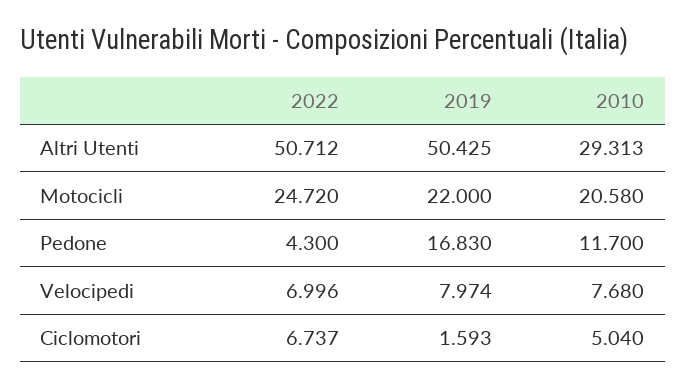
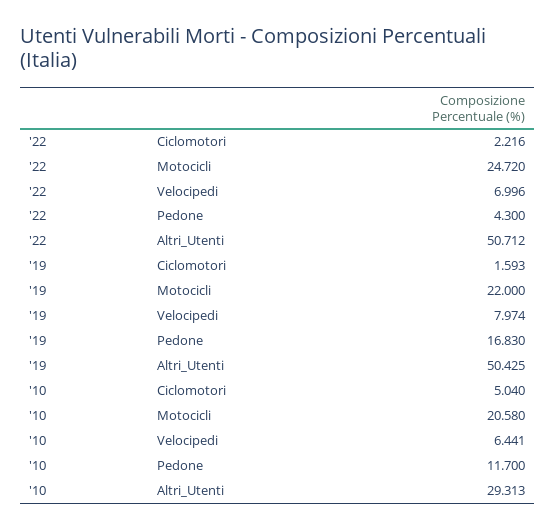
2010, Velocipedi: 7.68 -> 6.441
2022, Ciclomotori: 6.737 -> 2.216

